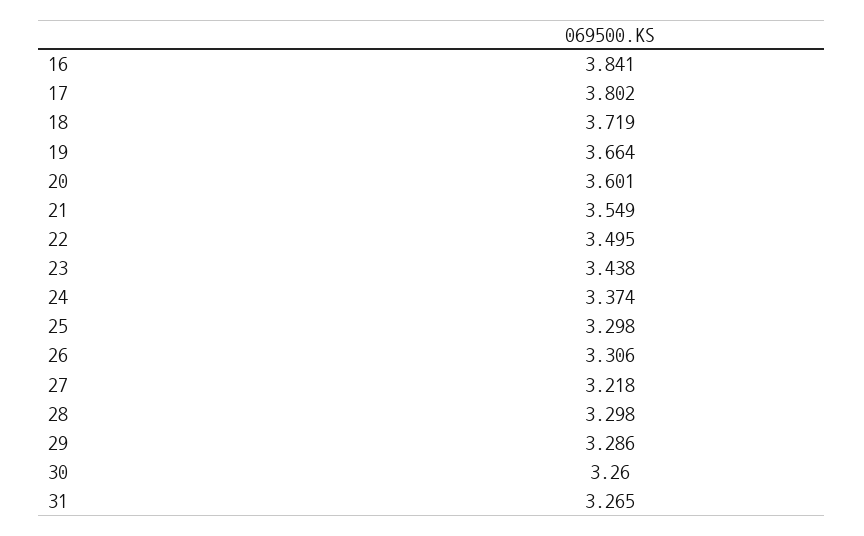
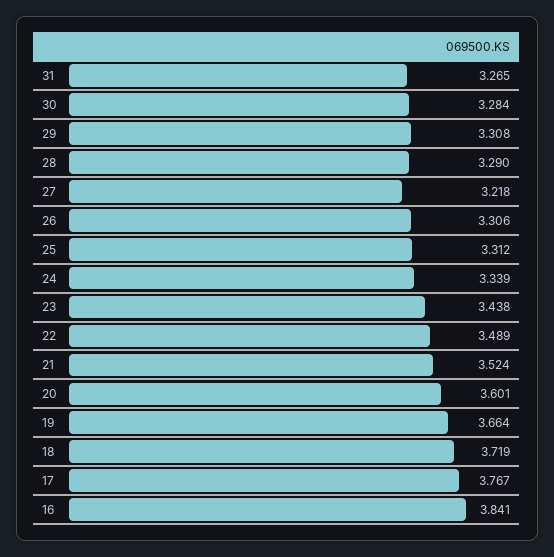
17: 3.802 -> 3.767
21: 3.549 -> 3.524
22: 3.495 -> 3.489
24: 3.374 -> 3.339
25: 3.298 -> 3.312
28: 3.298 -> 3.29
29: 3.286 -> 3.308
30: 3.26 -> 3.284

